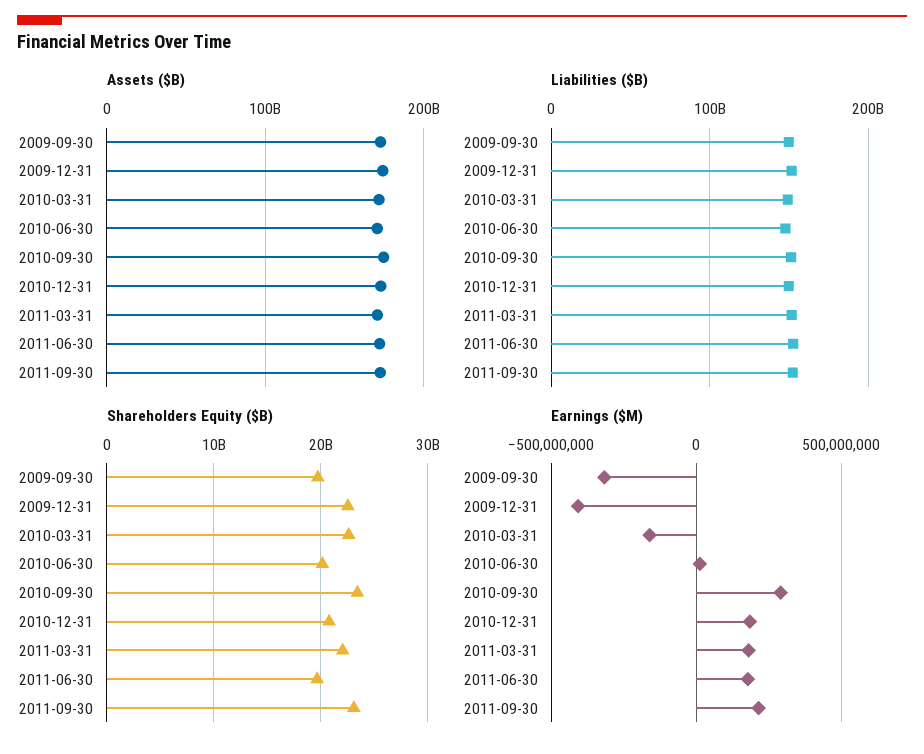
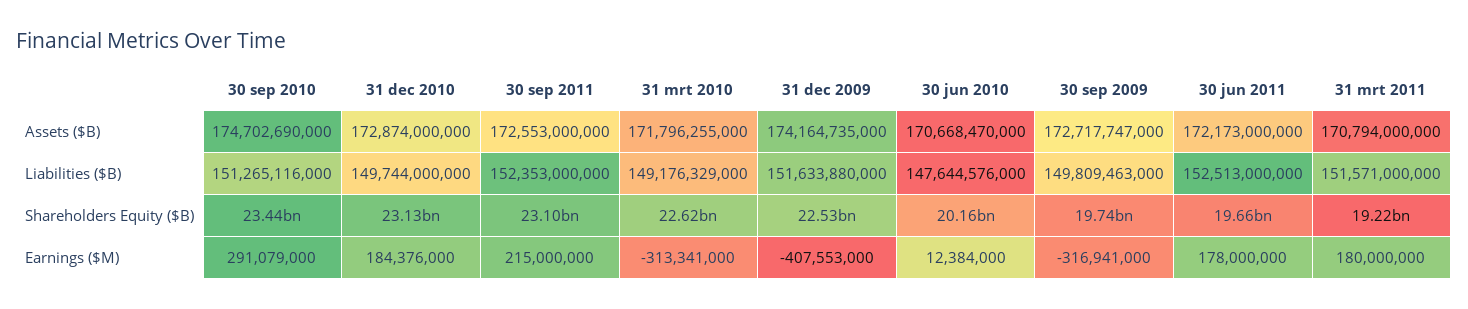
Shareholders Equity ($B), 2010-12-31: 21000000000 -> 23130000000
Shareholders Equity ($B), 2011-03-31: 22000000000 -> 19220000000
Earnings ($M), 2010-03-31: -150000000 -> -313341000

